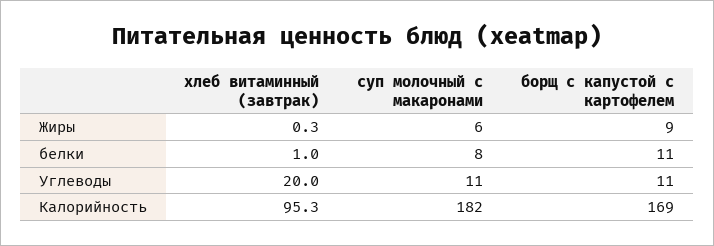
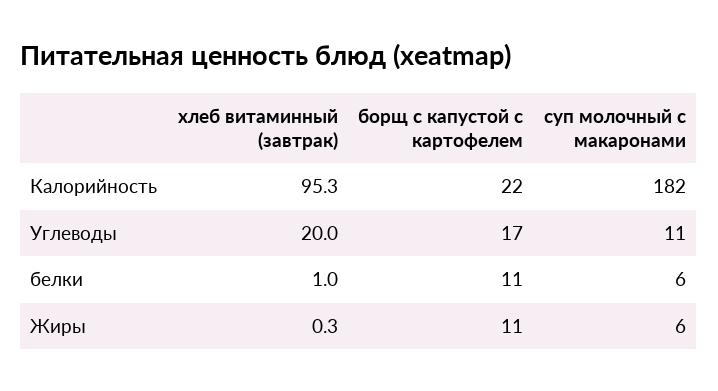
борщ с капустой с картофелем, Жиры: 9 -> 11
суп молочный с макаронами, белки: 8 -> 6
борщ с капустой с картофелем, Углеводы: 11 -> 17
борщ с капустой с картофелем, Калорийность: 169 -> 22

